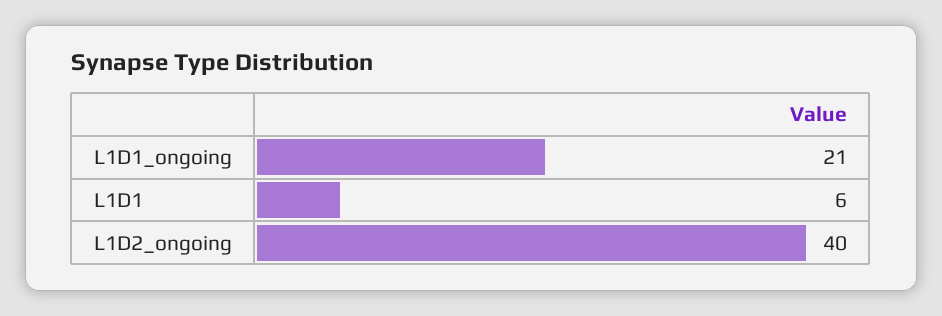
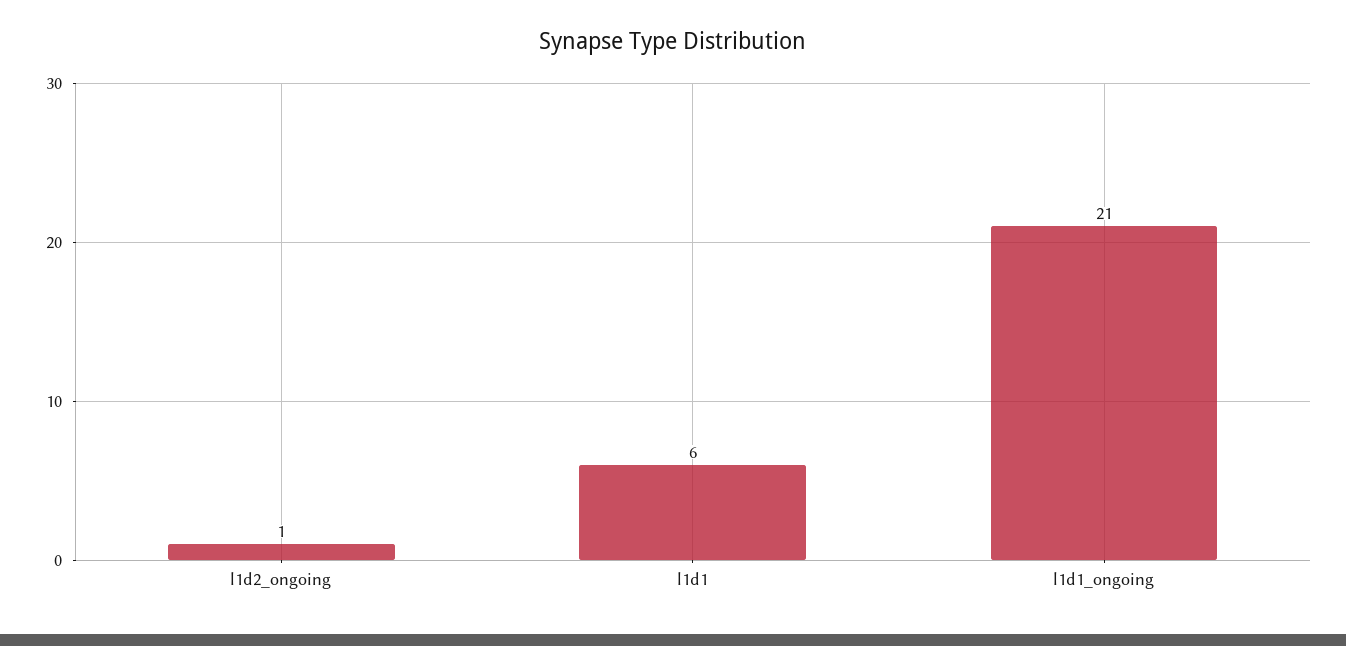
L1D2_ongoing: 40 -> 1

